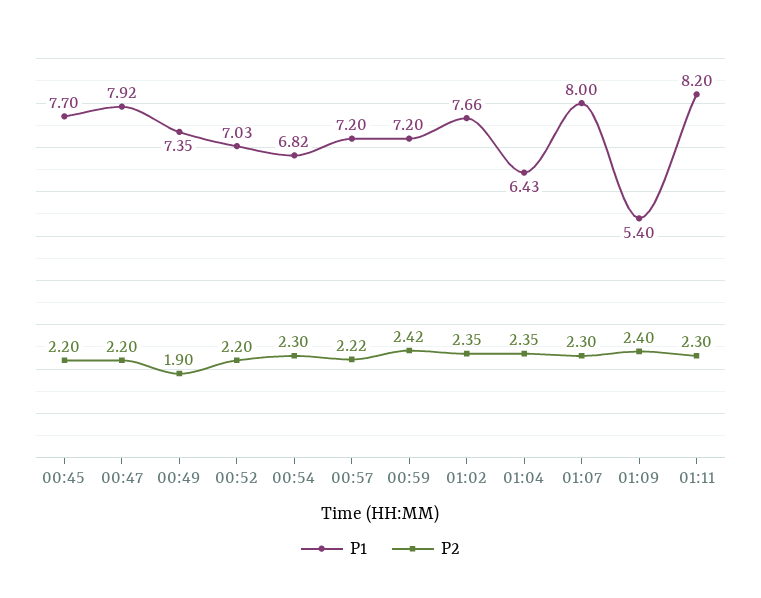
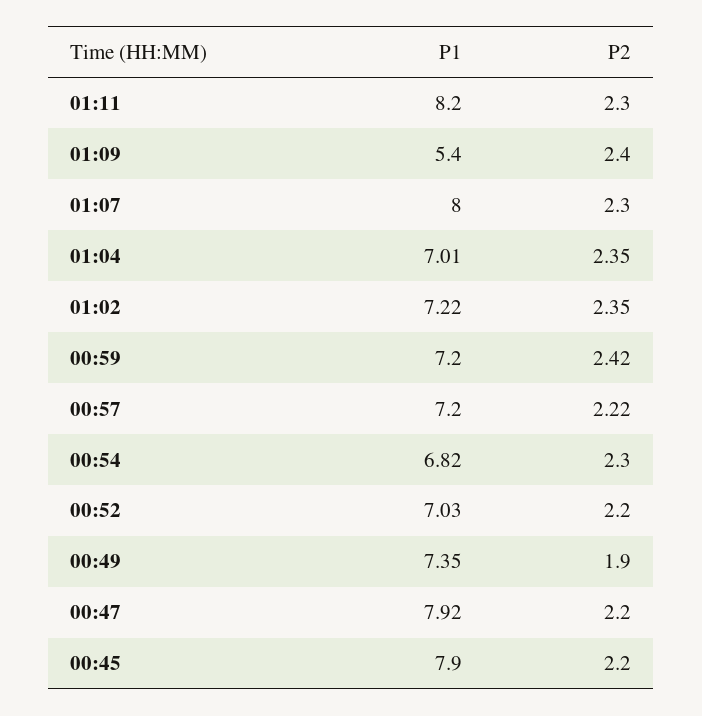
P1, 00:45: 7.7 -> 7.9
P1, 01:02: 7.66 -> 7.22
P1, 01:04: 6.43 -> 7.01

